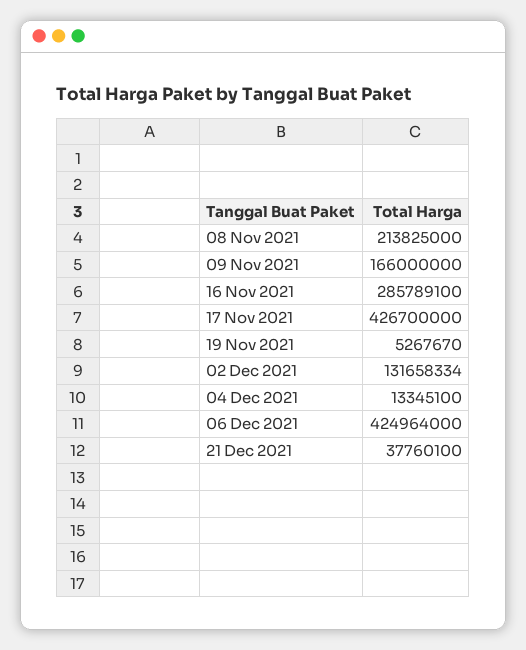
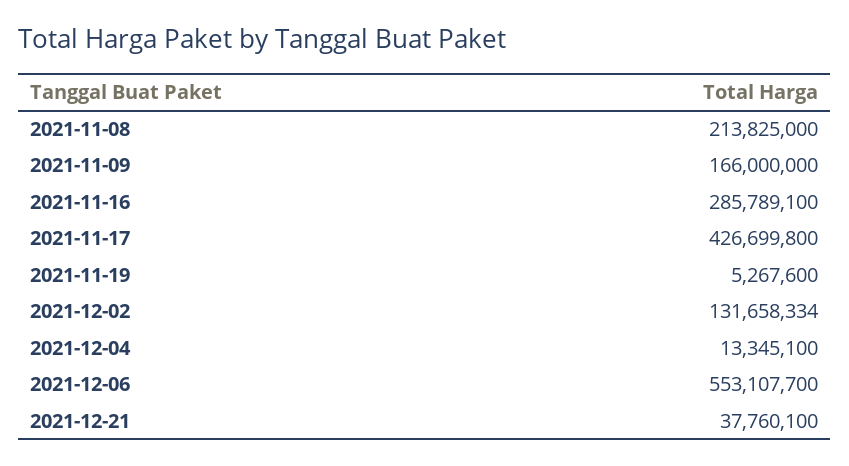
17 Nov 2021: 426700000 -> 426699800
19 Nov 2021: 5267670 -> 5267600
06 Dec 2021: 424964000 -> 553107700

